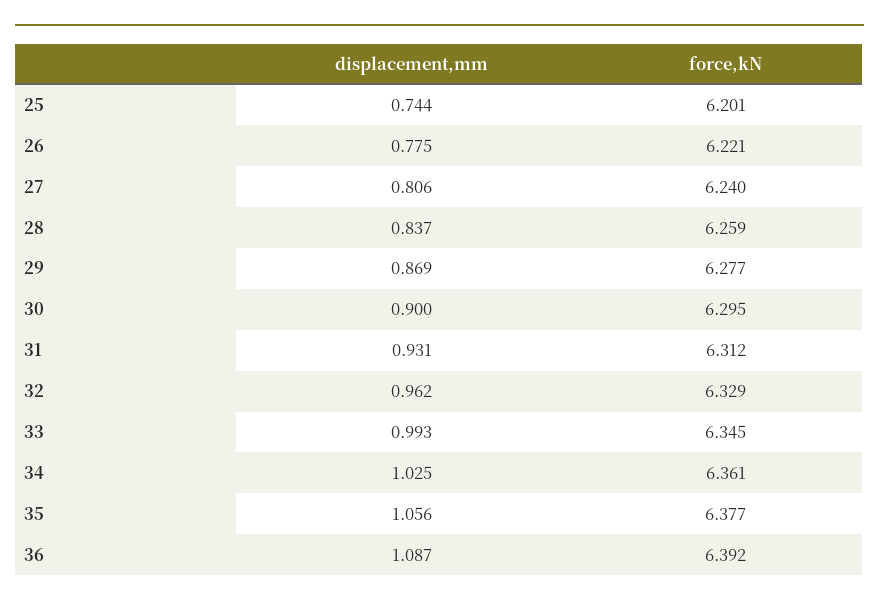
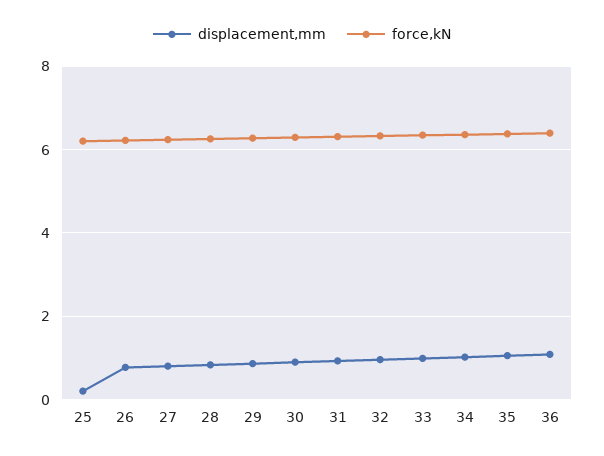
displacement,mm, 25: 0.744 -> 0.2

